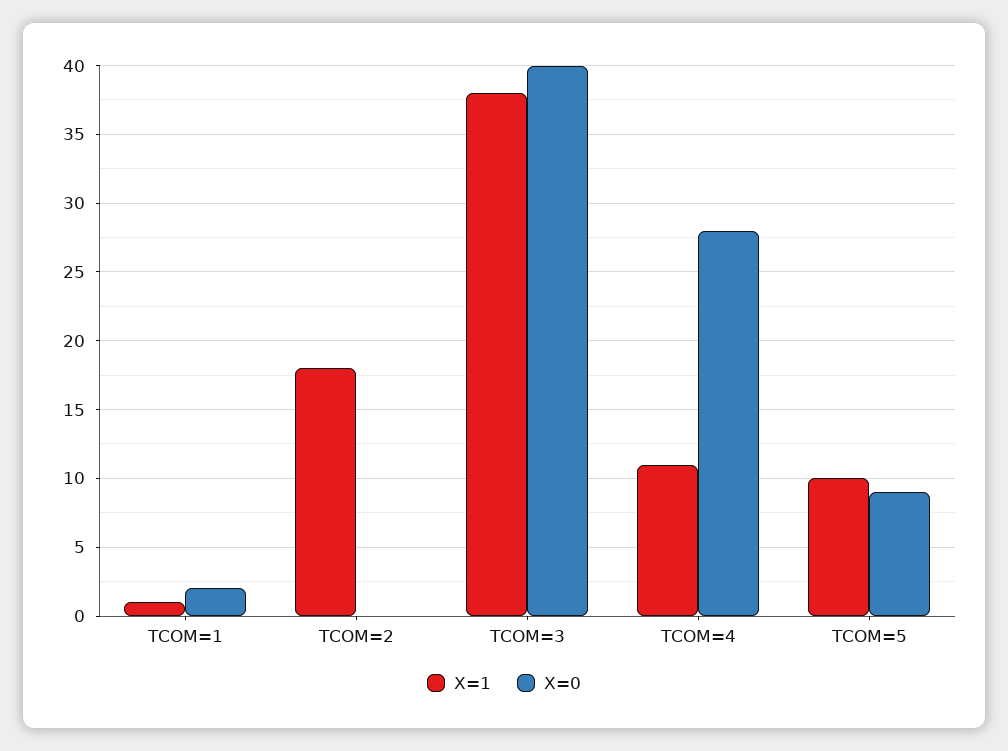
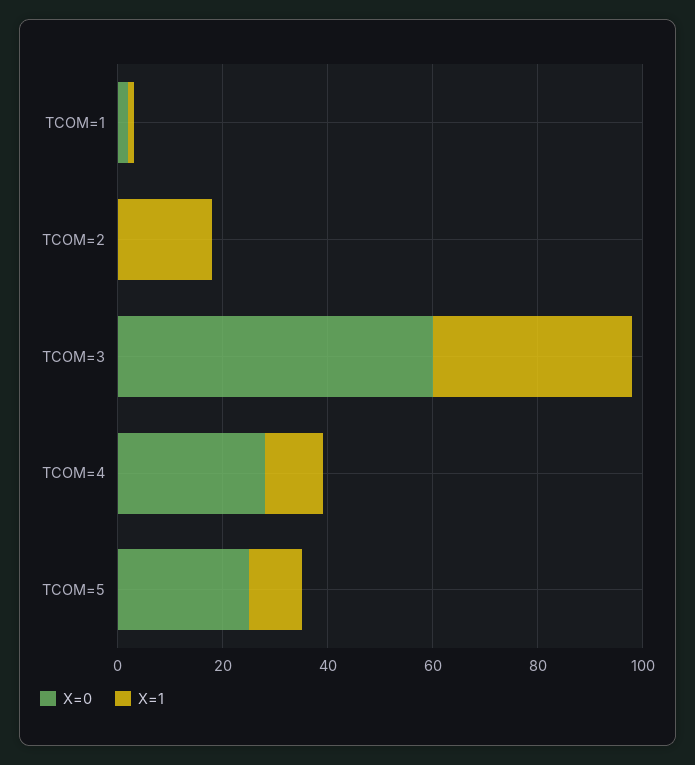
X=0, TCOM=3: 40 -> 60
X=0, TCOM=5: 9 -> 25

